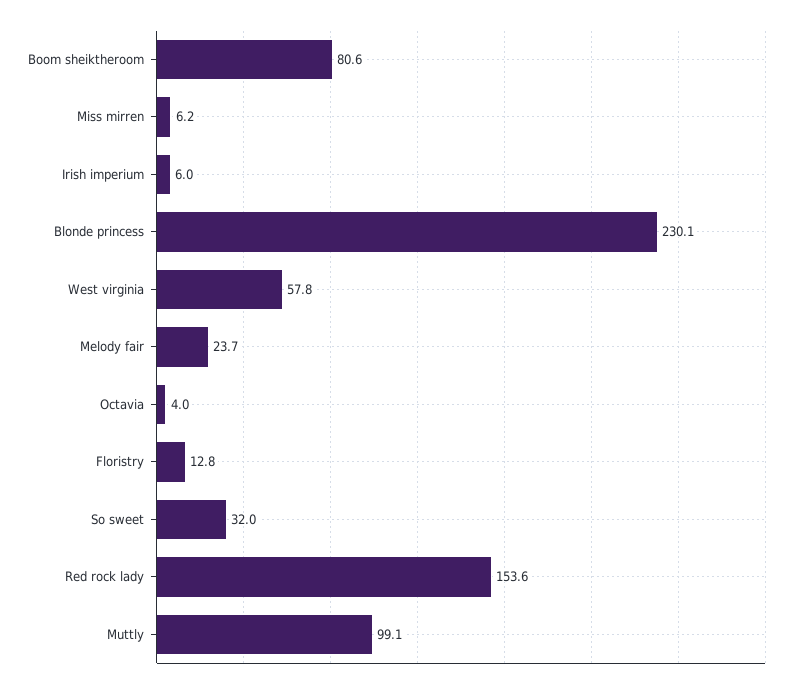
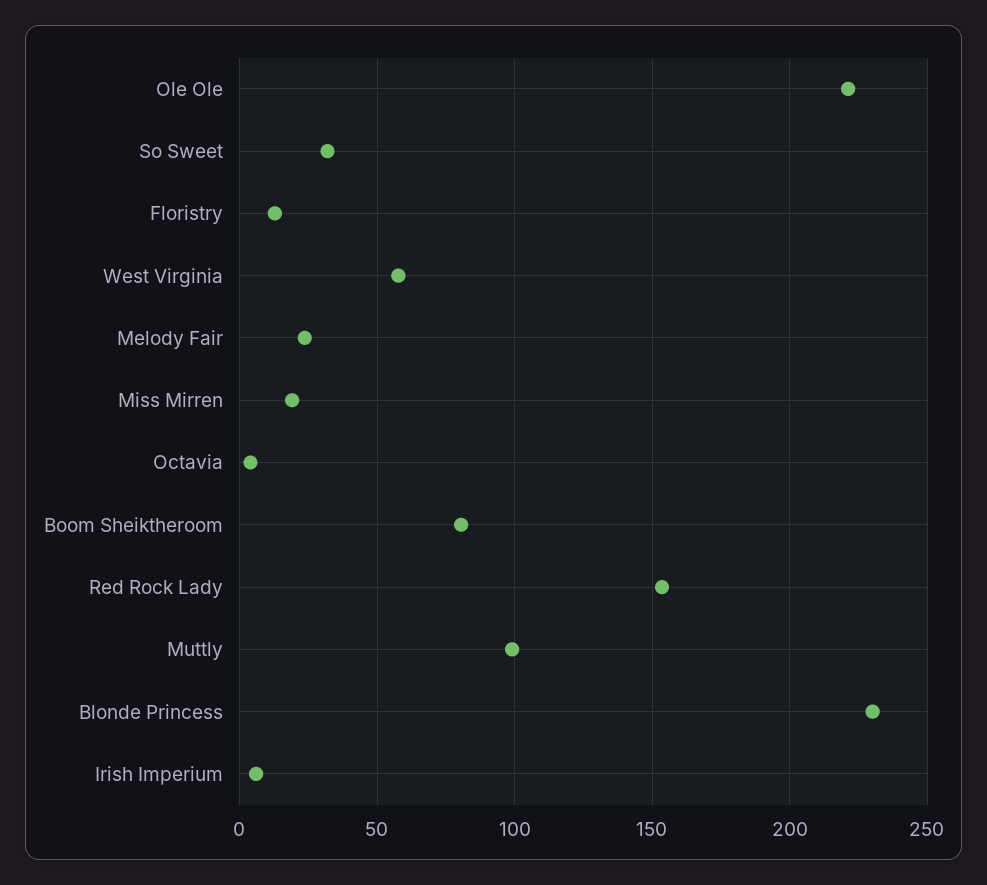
Miss mirren: 6.2 -> 20
Ole Ole: none -> 220

